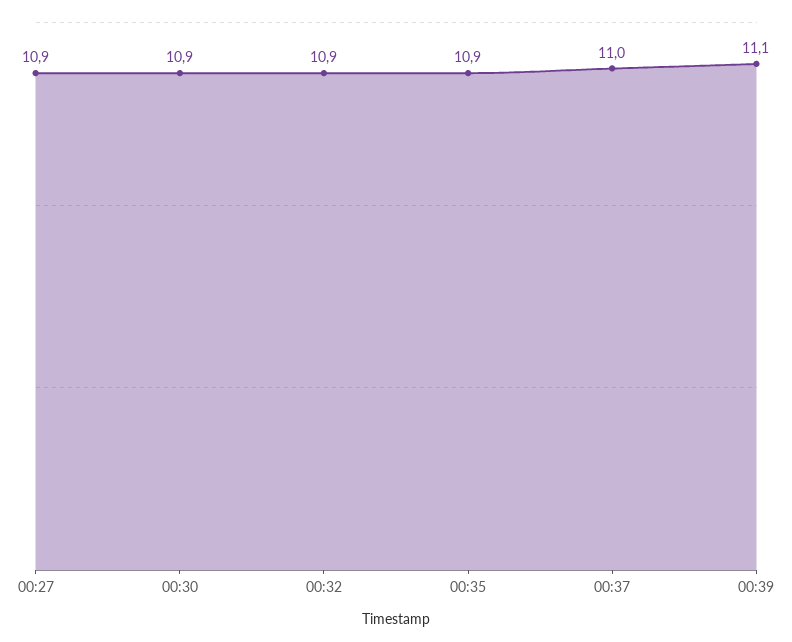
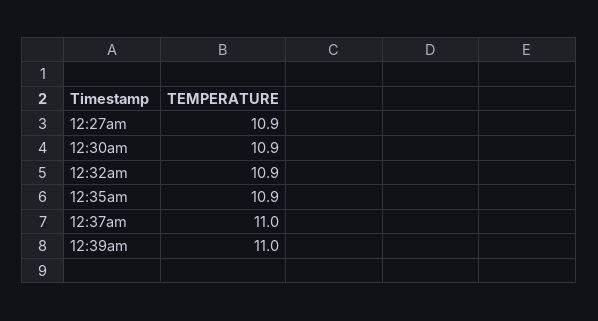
00:39: 11.1 -> 11

